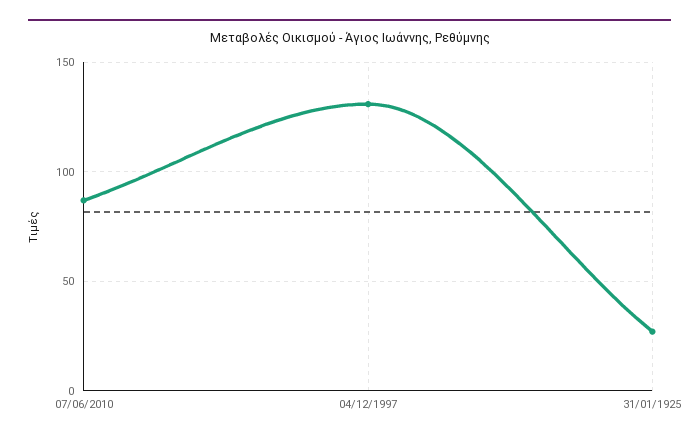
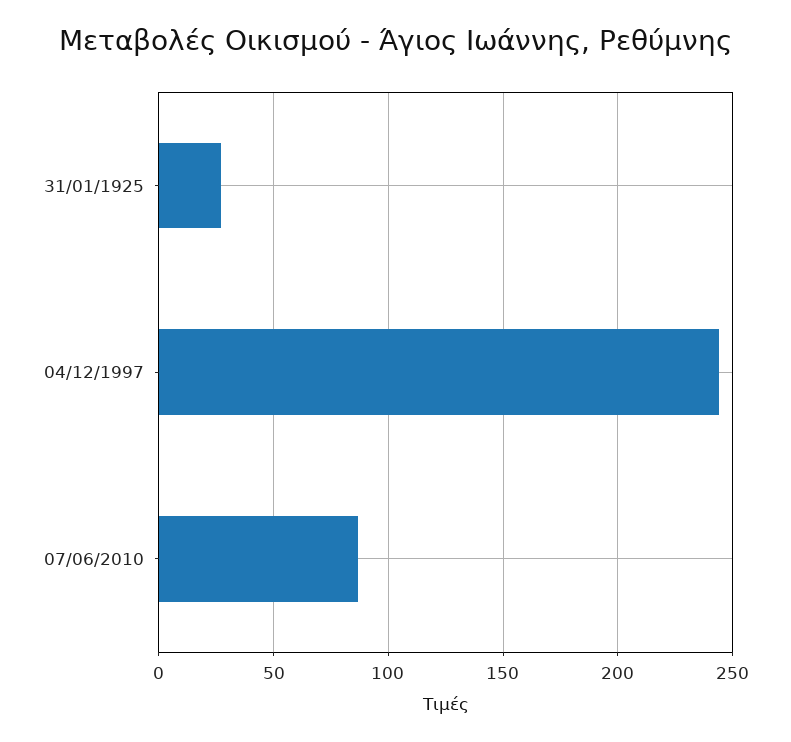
04/12/1997: 130 -> 245

